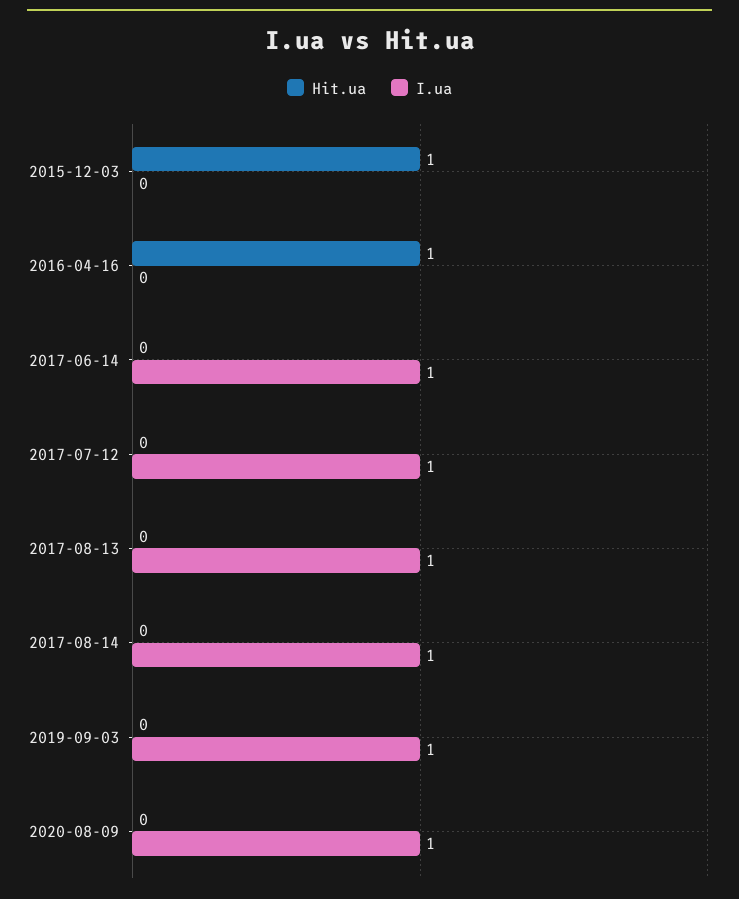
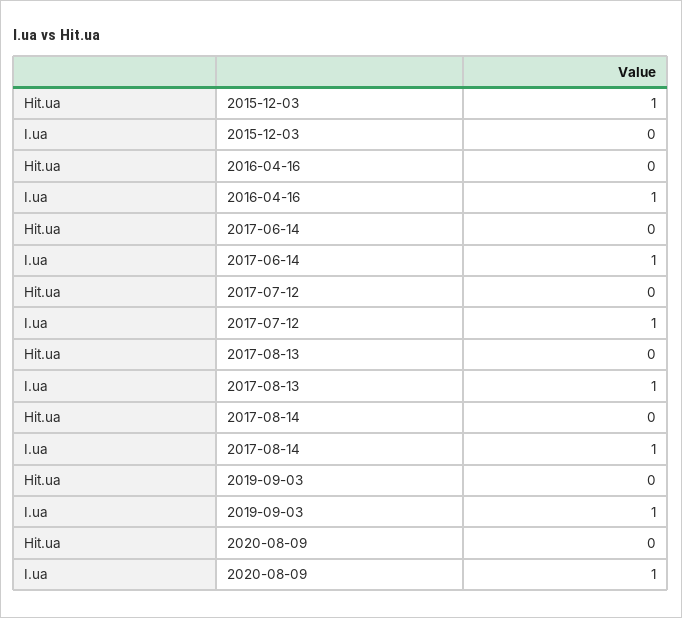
Hit.ua, 2016-04-16: 1 -> 0
I.ua, 2016-04-16: 0 -> 1

